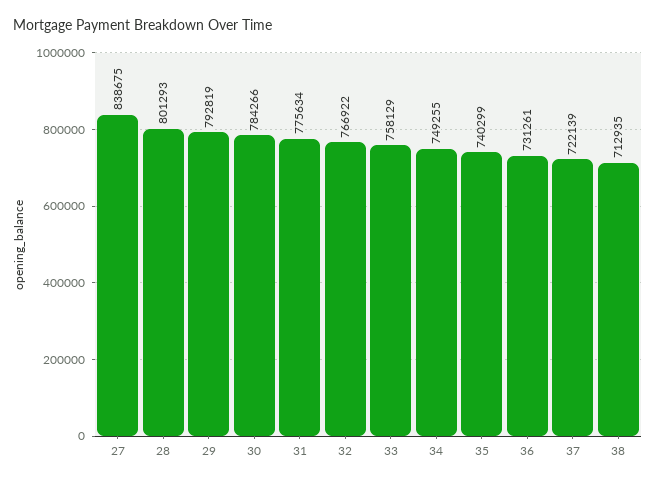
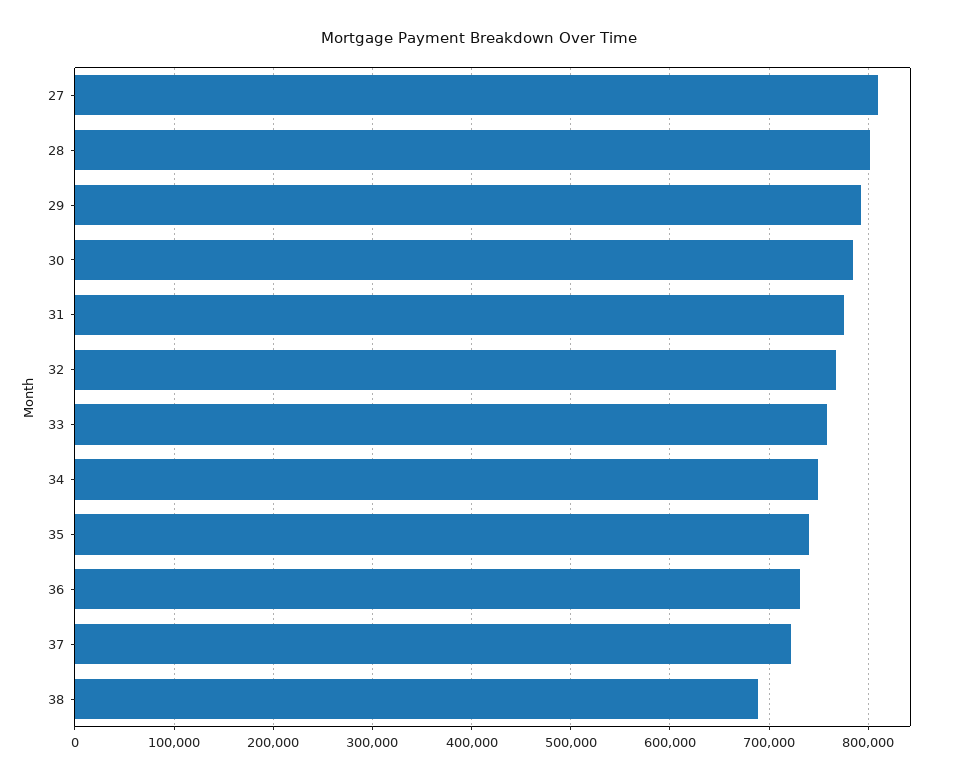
27: 838675 -> 810000
38: 712935 -> 690000

